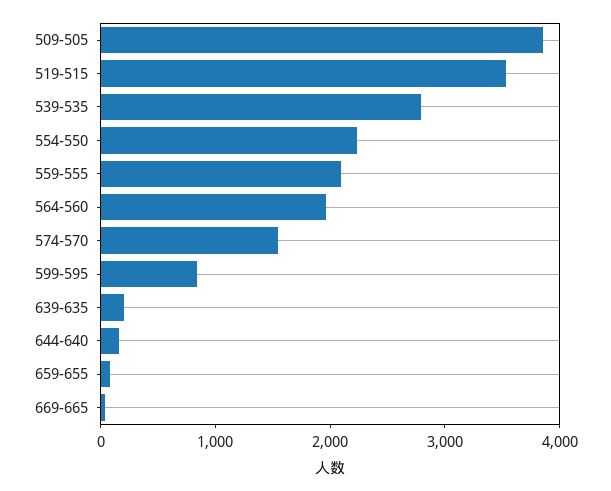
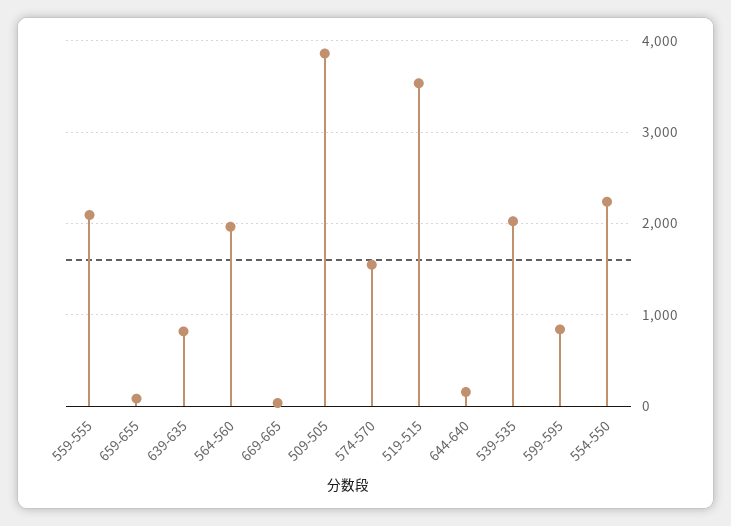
539-535: 2800 -> 2000
639-635: 200 -> 800

